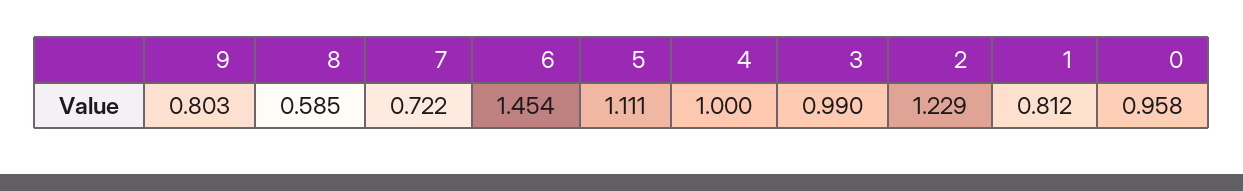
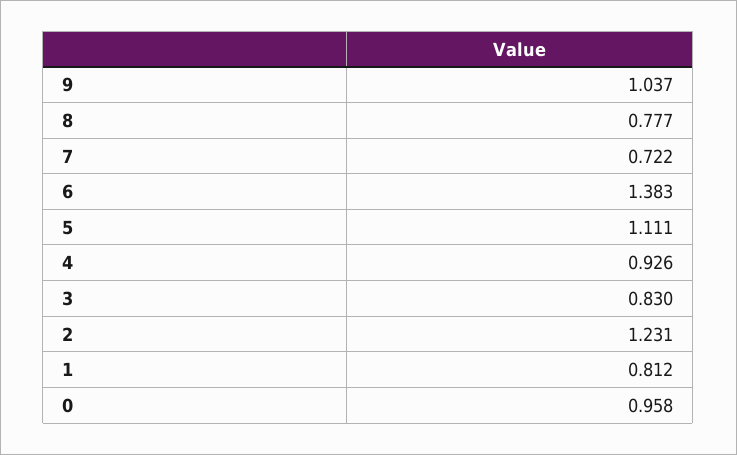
9: 0.803 -> 1.037
8: 0.585 -> 0.777
6: 1.454 -> 1.383
4: 1 -> 0.926
3: 0.99 -> 0.83
2: 1.229 -> 1.231

